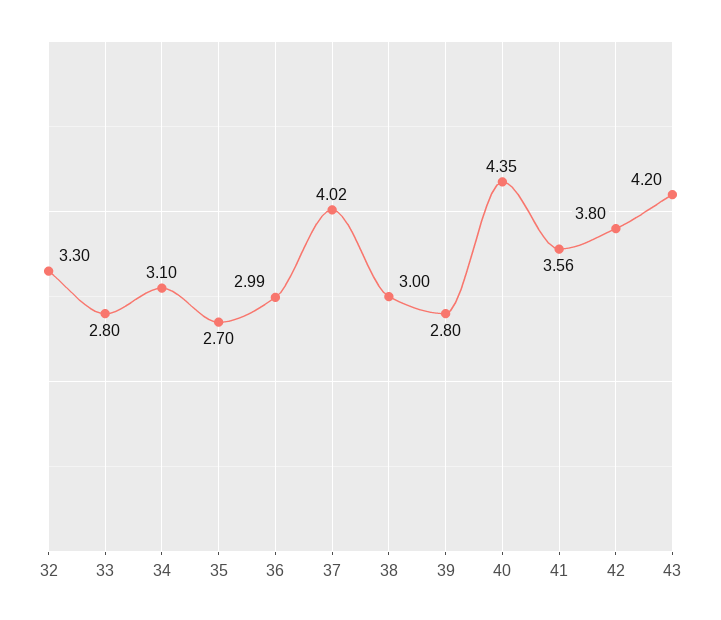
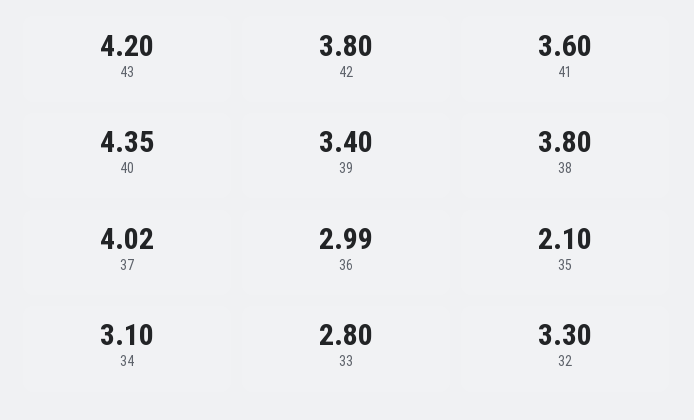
35: 2.7 -> 2.1
38: 3 -> 3.8
39: 2.8 -> 3.4
41: 3.56 -> 3.6

